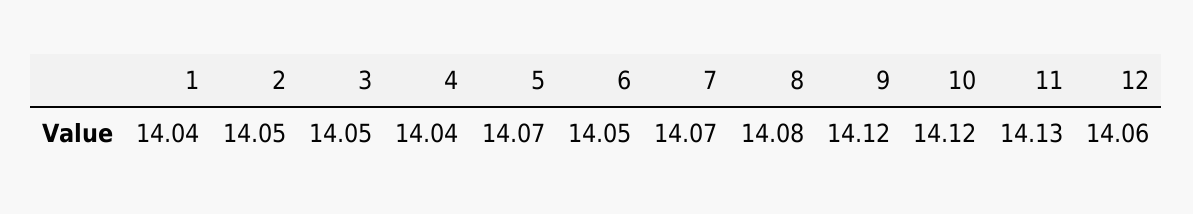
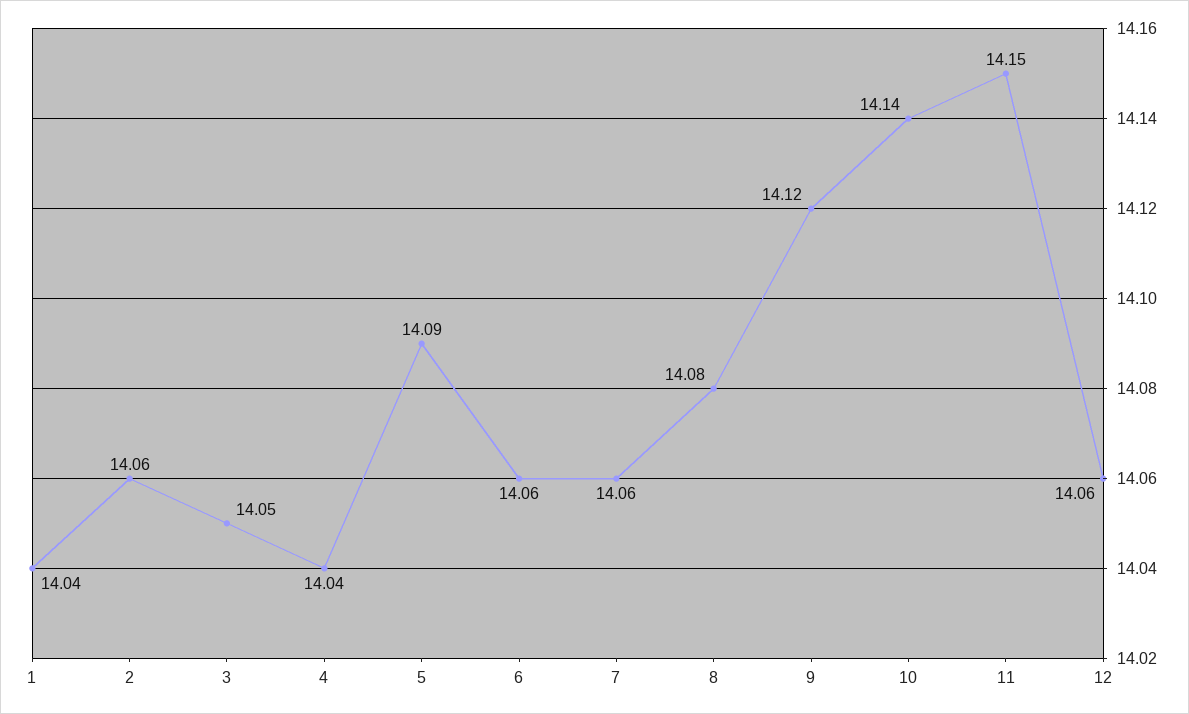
2: 14.05 -> 14.06
5: 14.07 -> 14.09
6: 14.05 -> 14.06
7: 14.07 -> 14.06
10: 14.12 -> 14.14
11: 14.13 -> 14.15

